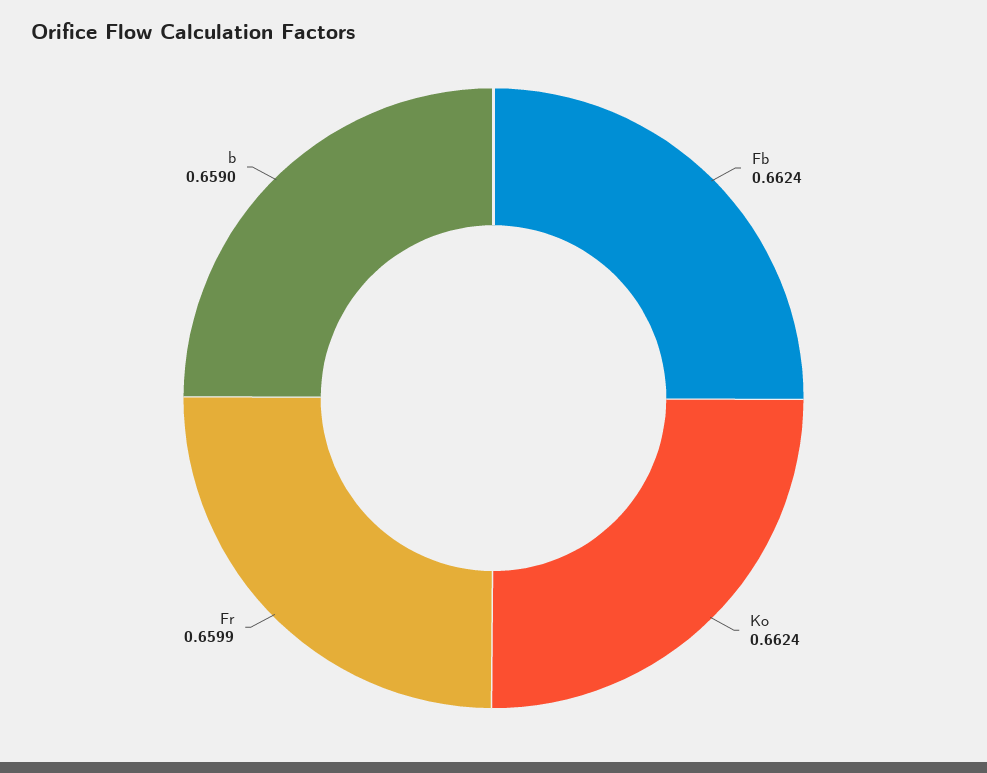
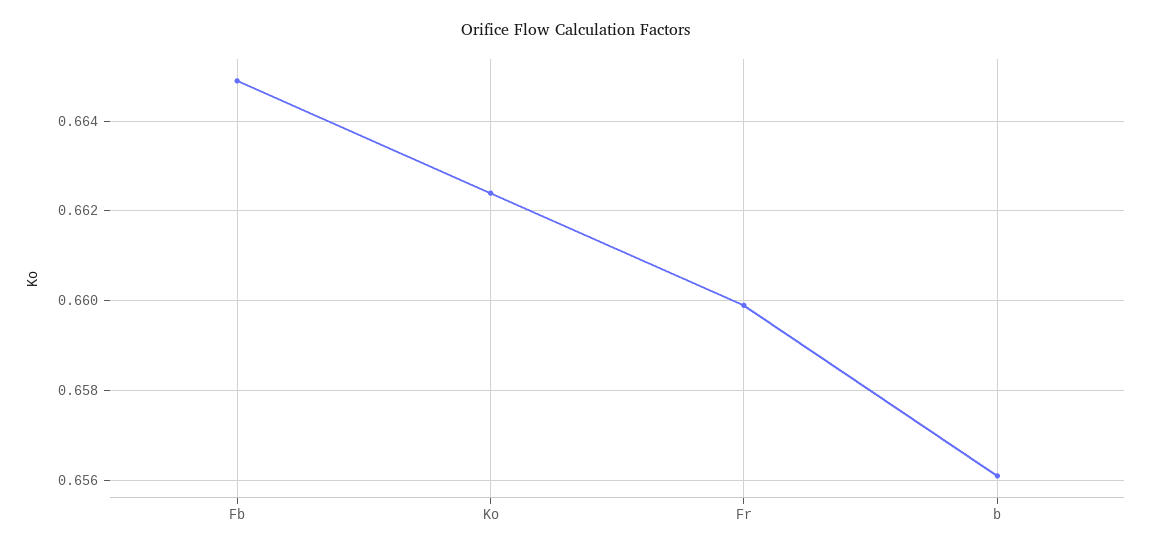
Fb: 0.6624 -> 0.665
b: 0.659 -> 0.656

